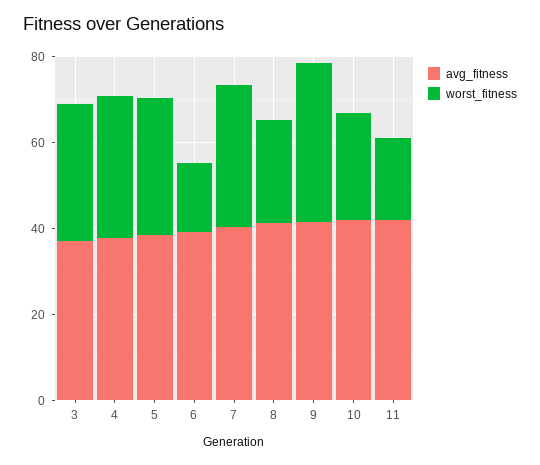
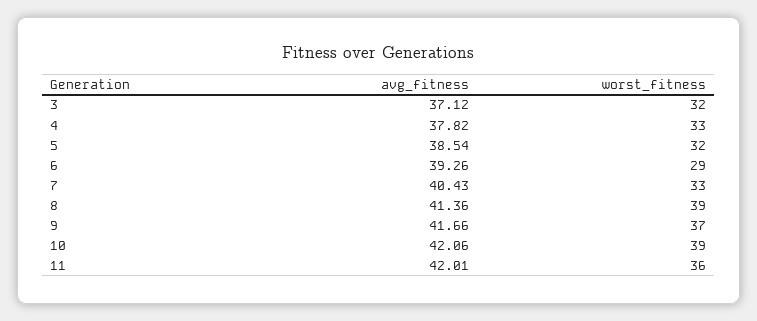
worst_fitness, 6: 15 -> 29
worst_fitness, 8: 25 -> 39
worst_fitness, 10: 25 -> 39
worst_fitness, 11: 20 -> 36

